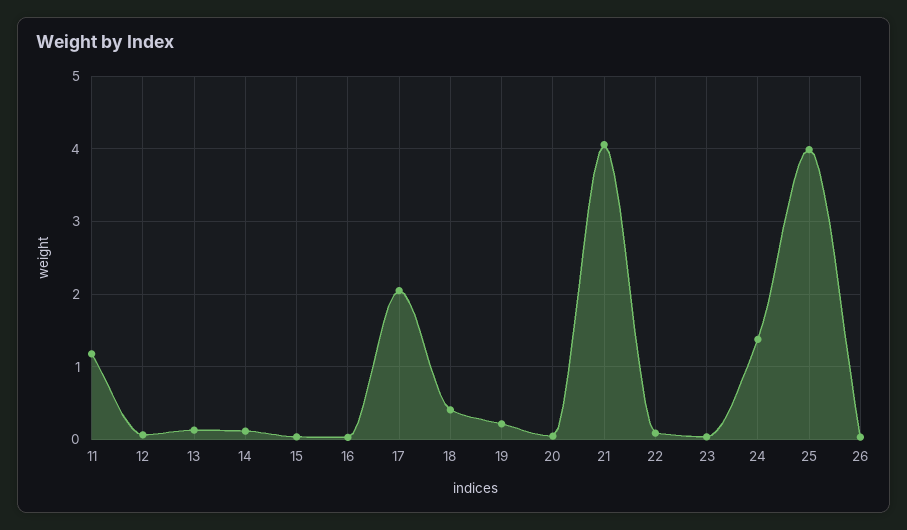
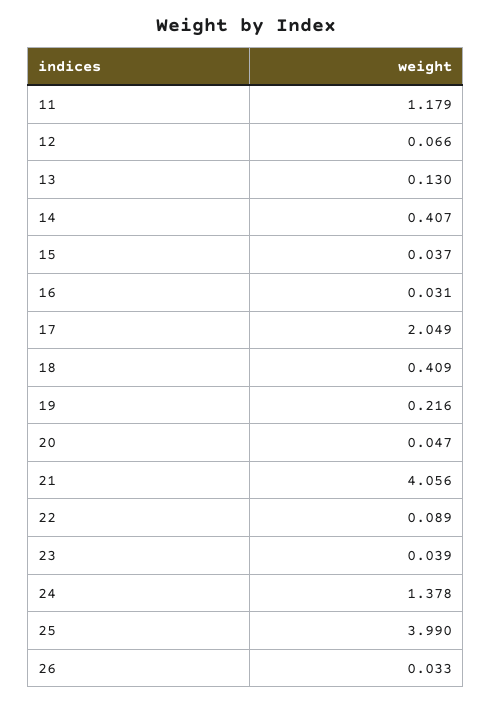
14: 0.1 -> 0.407

